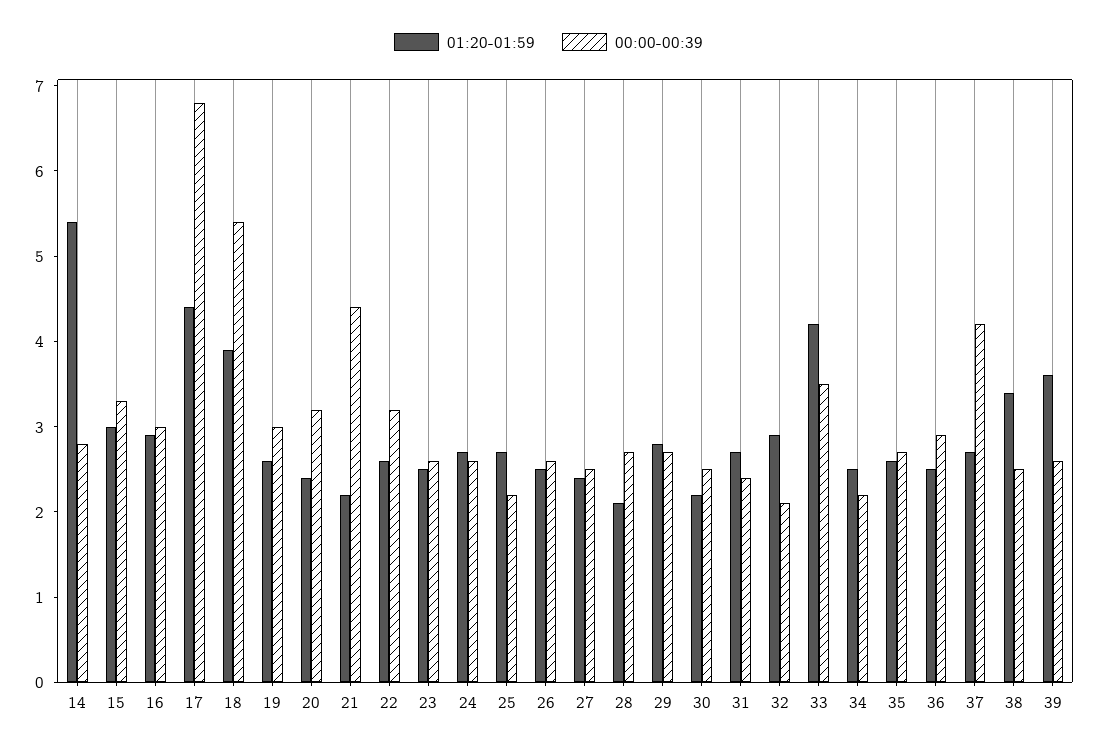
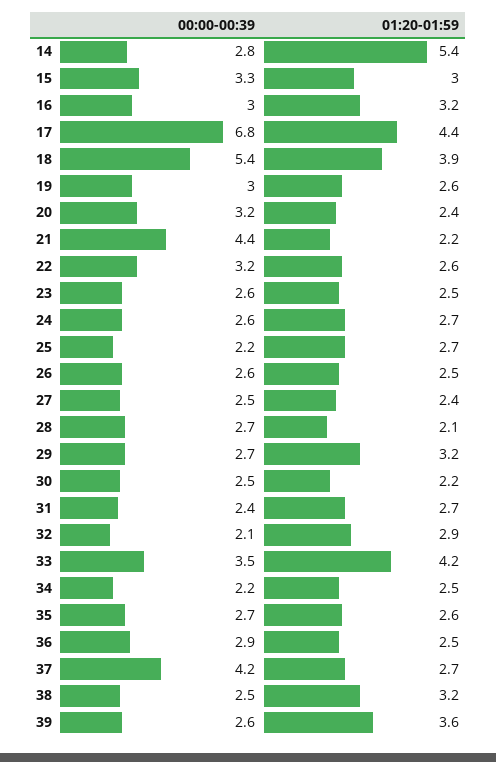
01:20-01:59, 16: 2.9 -> 3.2
01:20-01:59, 29: 2.8 -> 3.2
01:20-01:59, 38: 3.4 -> 3.2

